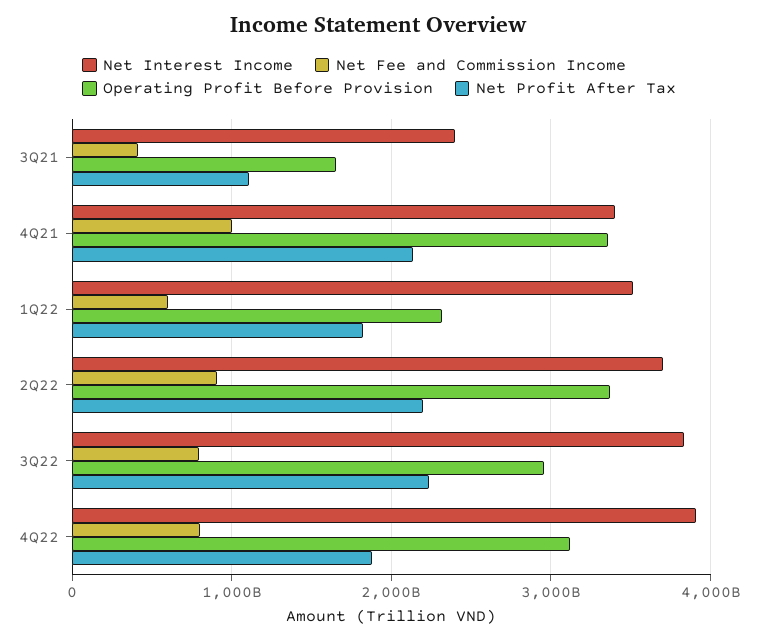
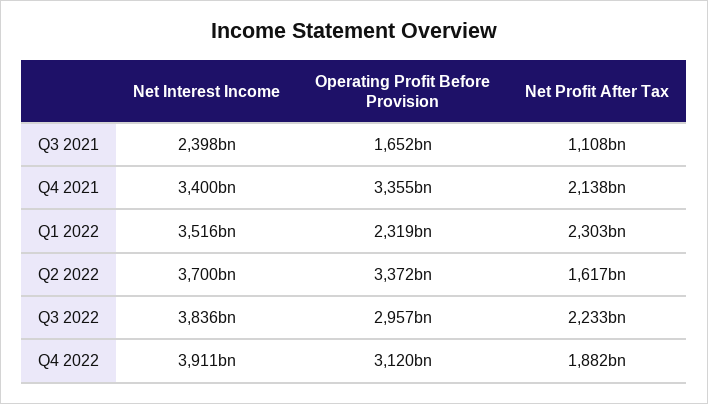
Net Fee and Commission Income, 3Q21: 400000000000 -> none
Net Fee and Commission Income, 4Q21: 1000000000000 -> none
Net Fee and Commission Income, 1Q22: 600000000000 -> none
Net Profit After Tax, 1Q22: 1800000000000 -> 2303000000000
Net Fee and Commission Income, 2Q22: 900000000000 -> none
Net Profit After Tax, 2Q22: 2200000000000 -> 1617000000000
Net Fee and Commission Income, 3Q22: 800000000000 -> none
Net Fee and Commission Income, 4Q22: 800000000000 -> none

